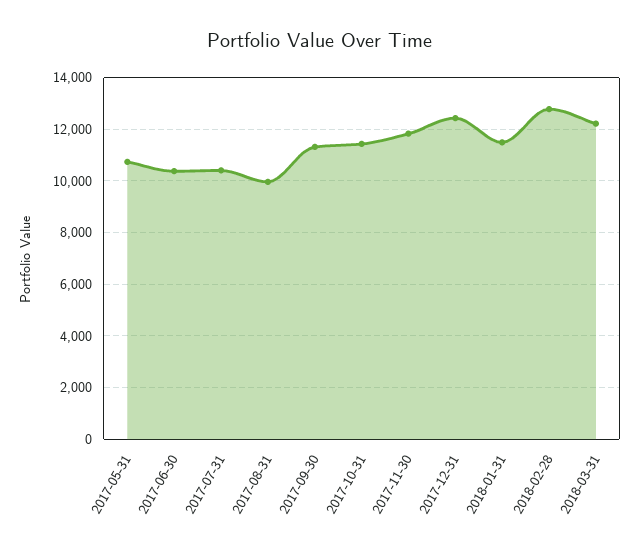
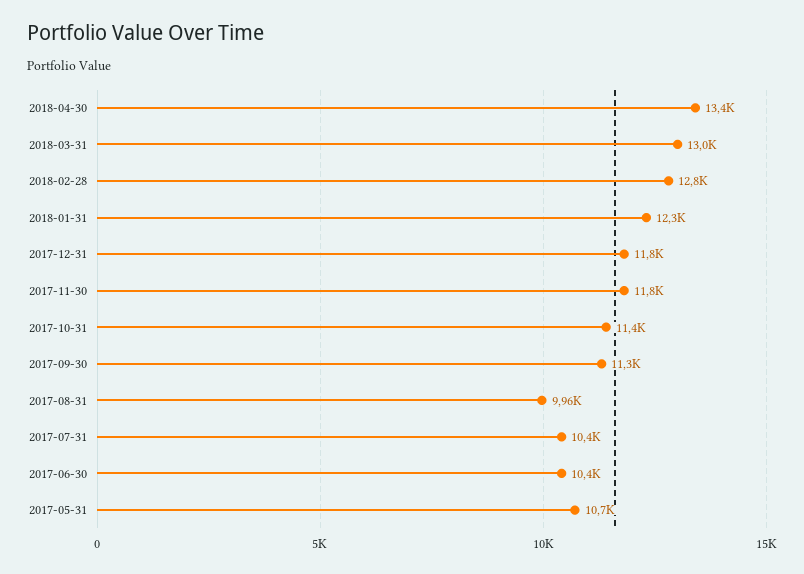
2017-12-31: 12500 -> 11800
2018-01-31: 11500 -> 12300
2018-03-31: 12250 -> 13000
2018-04-30: none -> 13400

